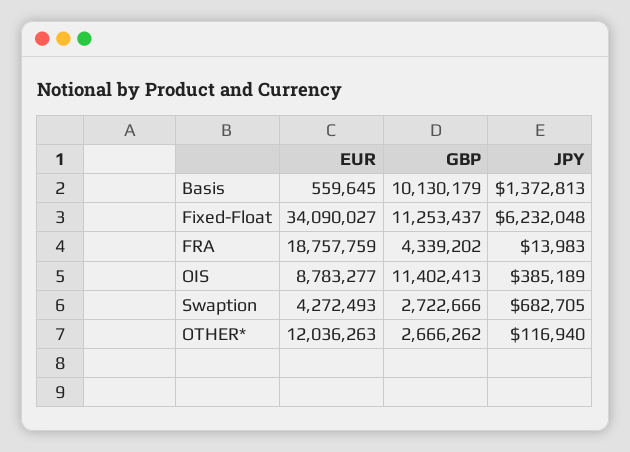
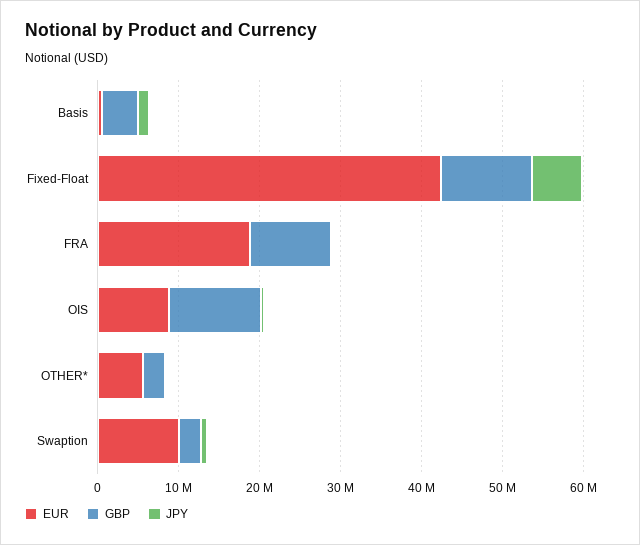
GBP, Basis: 10130179 -> 4000000
EUR, Fixed-Float: 34090027 -> 42000000
GBP, FRA: 4339202 -> 10000000
EUR, Swaption: 4272493 -> 10000000
EUR, OTHER*: 12036263 -> 6000000

